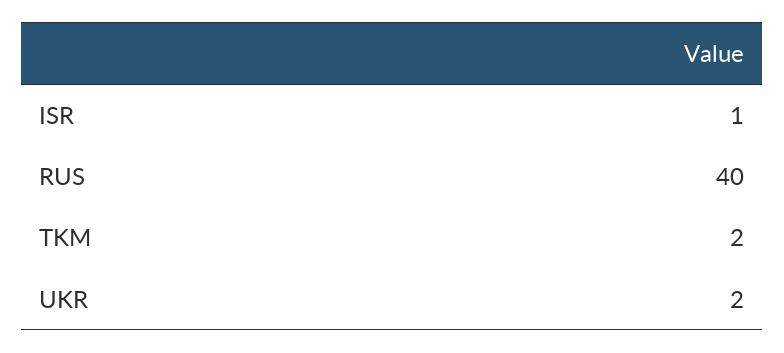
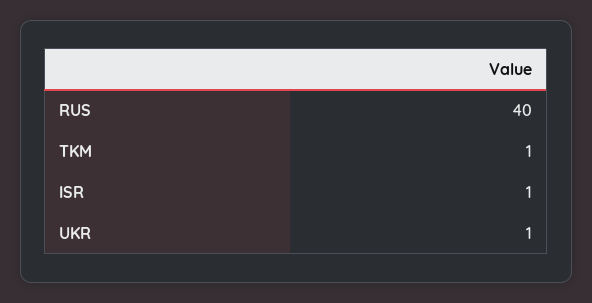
TKM: 2 -> 1
UKR: 2 -> 1

